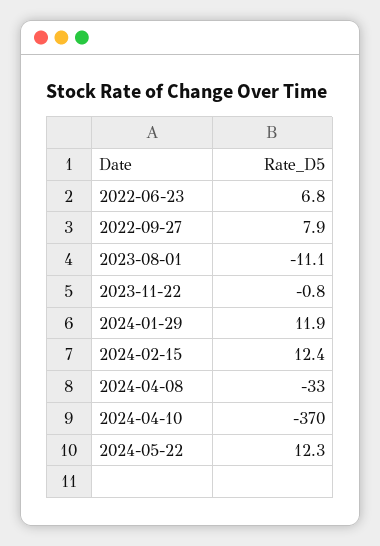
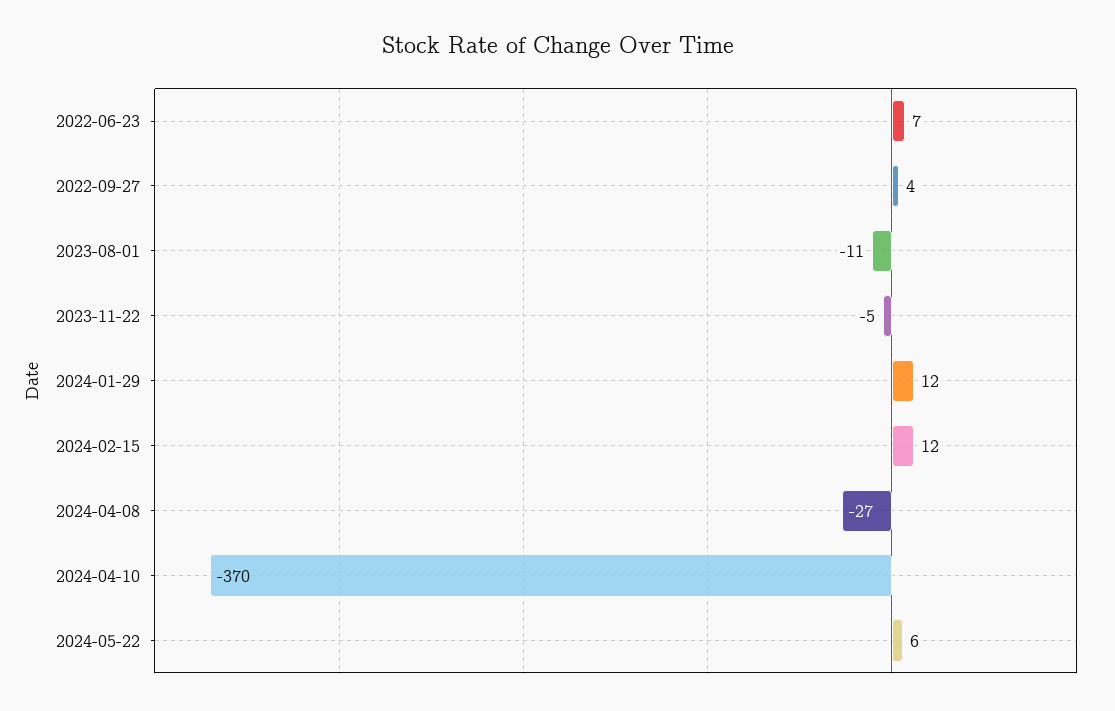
2022-09-27: 7.9 -> 4
2023-11-22: -0.8 -> -5
2024-04-08: -33 -> -27
2024-05-22: 12.3 -> 6

